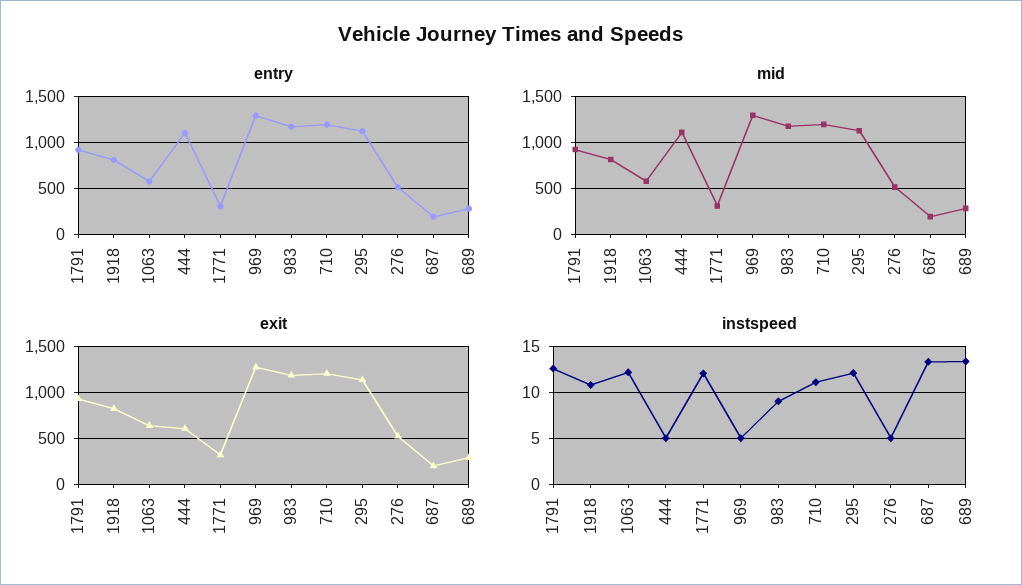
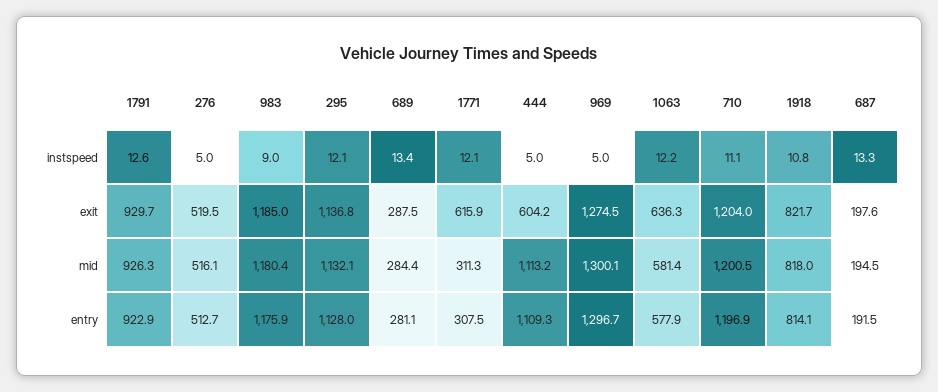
exit, 1771: 300 -> 615.9

